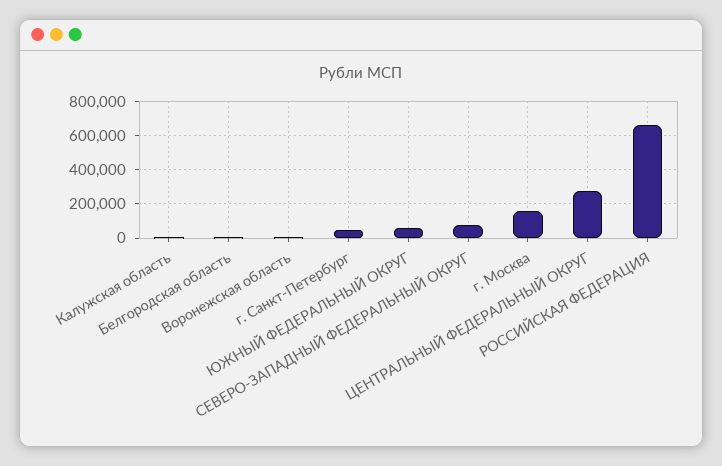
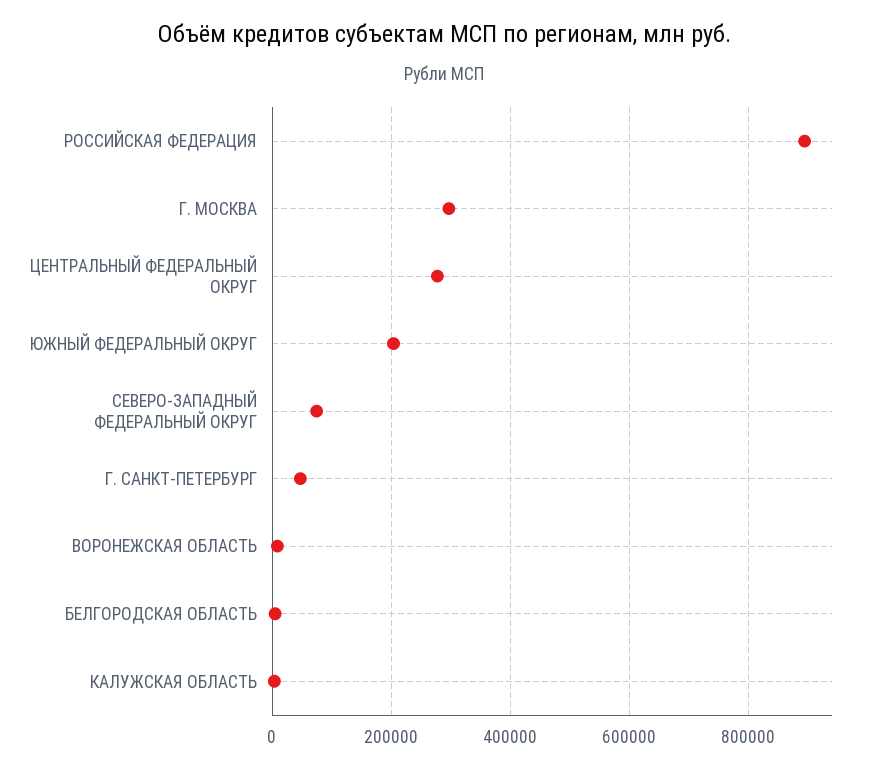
ЮЖНЫЙ ФЕДЕРАЛЬНЫЙ ОКРУГ: 50000 -> 200000
г. Москва: 150000 -> 300000
РОССИЙСКАЯ ФЕДЕРАЦИЯ: 650000 -> 900000

